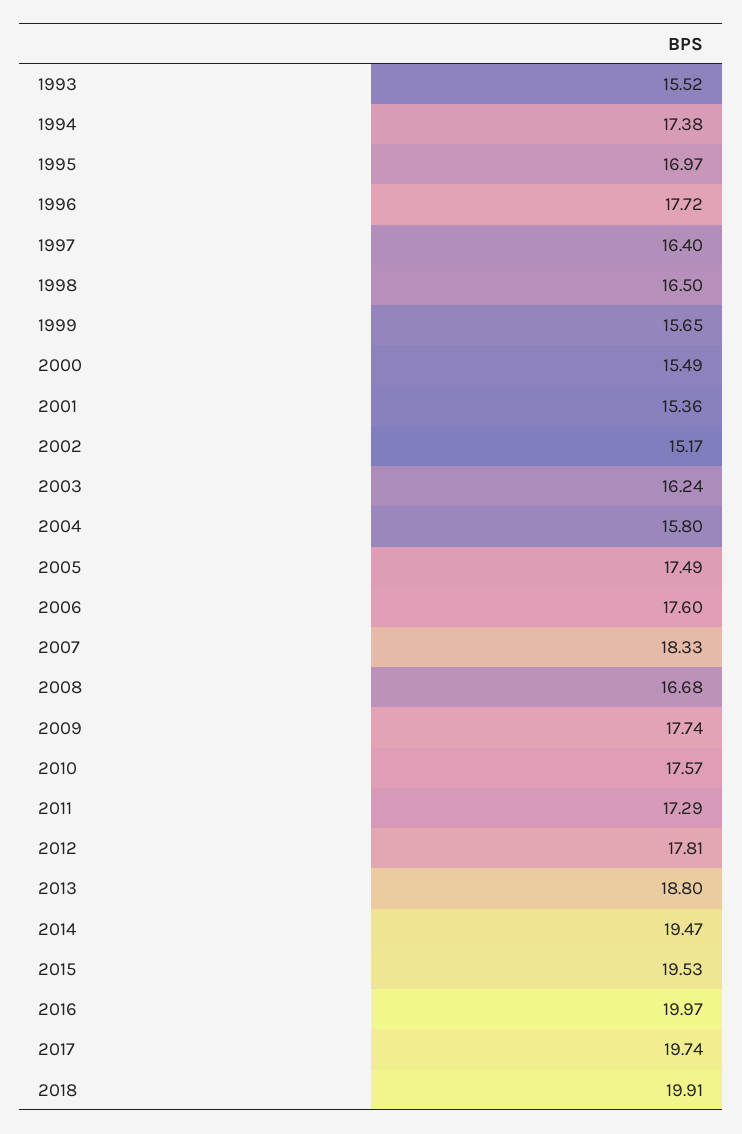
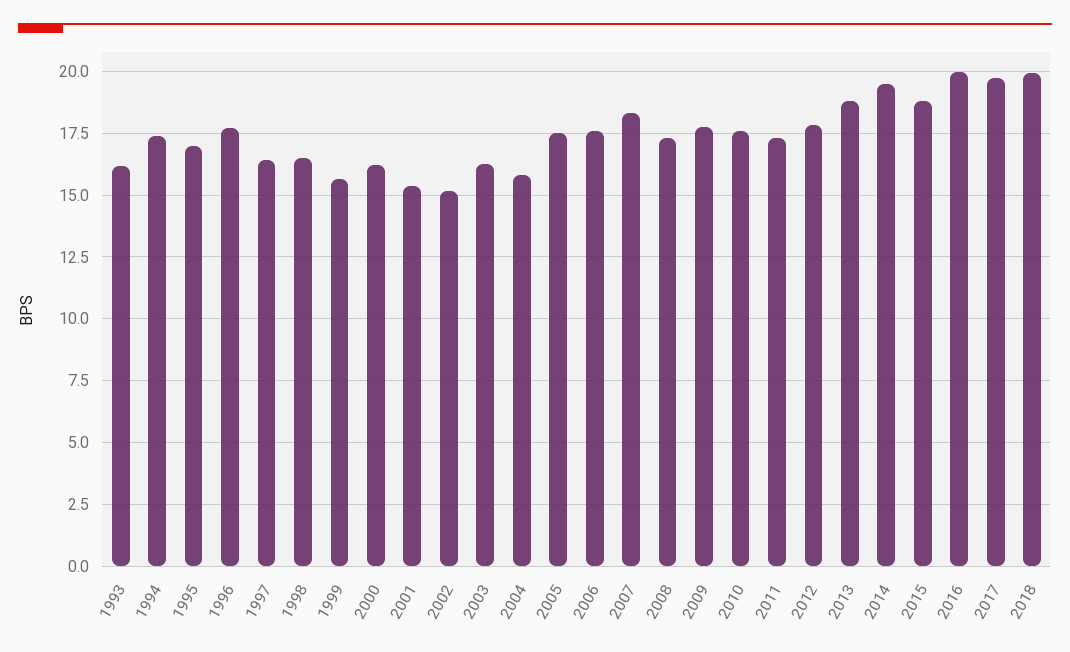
1993: 15.52 -> 16.25
2000: 15.49 -> 16.25
2008: 16.68 -> 17.25
2015: 19.53 -> 18.75

